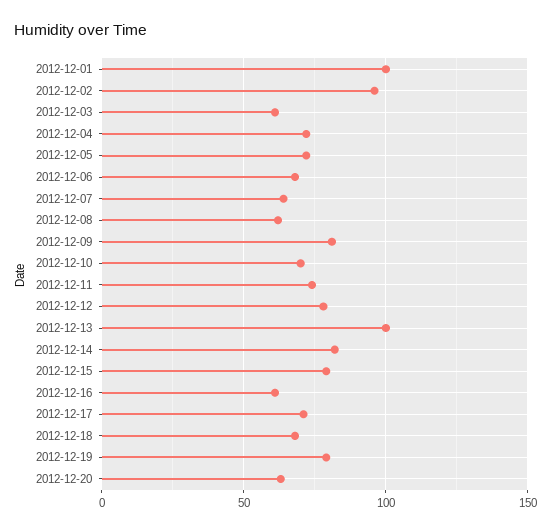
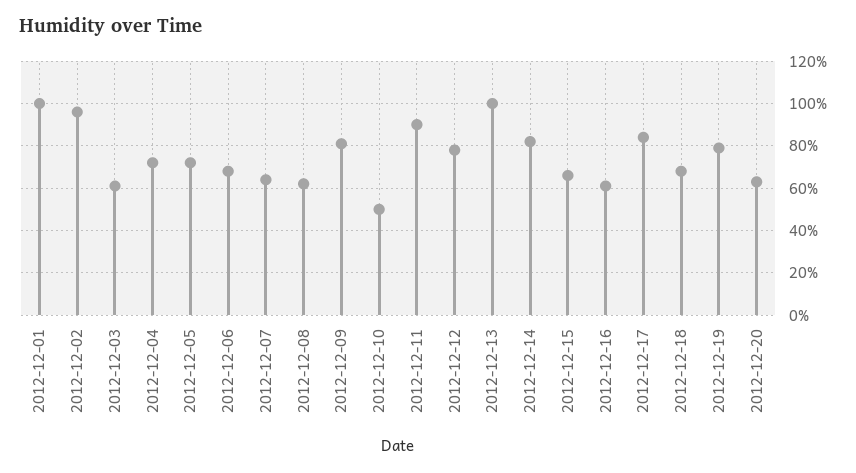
2012-12-10: 70 -> 50
2012-12-11: 75 -> 90
2012-12-15: 80 -> 65
2012-12-17: 70 -> 85

